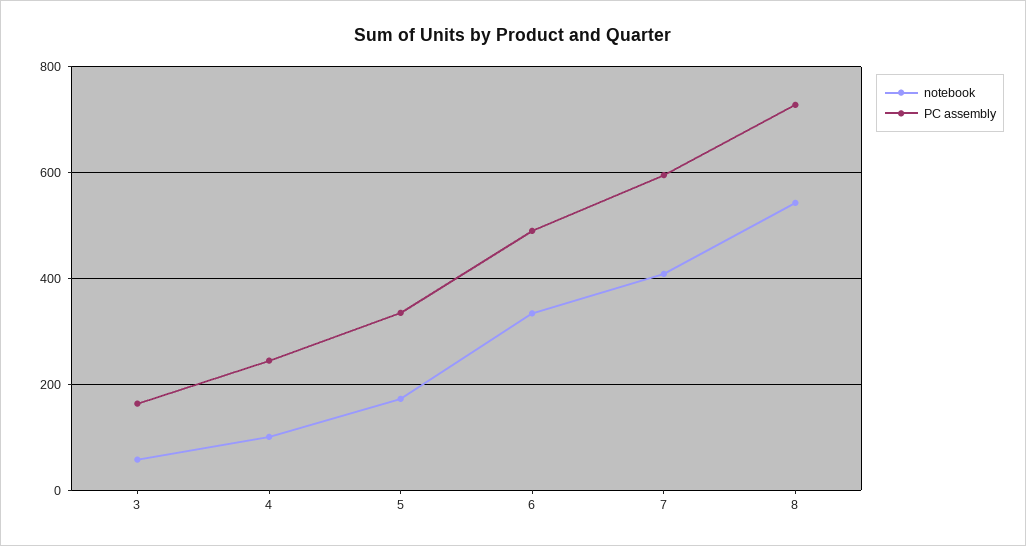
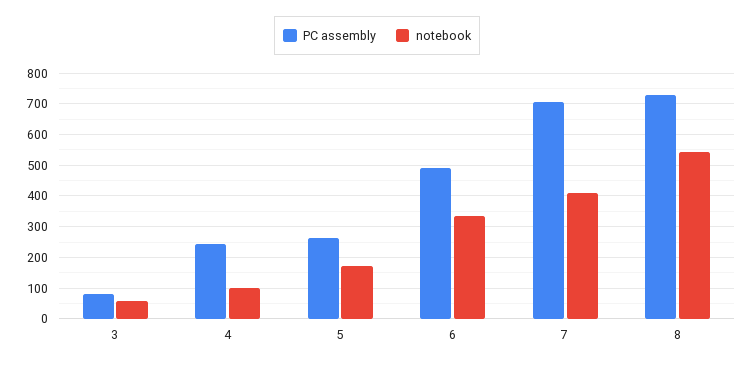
PC assembly, 3: 160 -> 80
PC assembly, 5: 340 -> 260
PC assembly, 7: 600 -> 700

